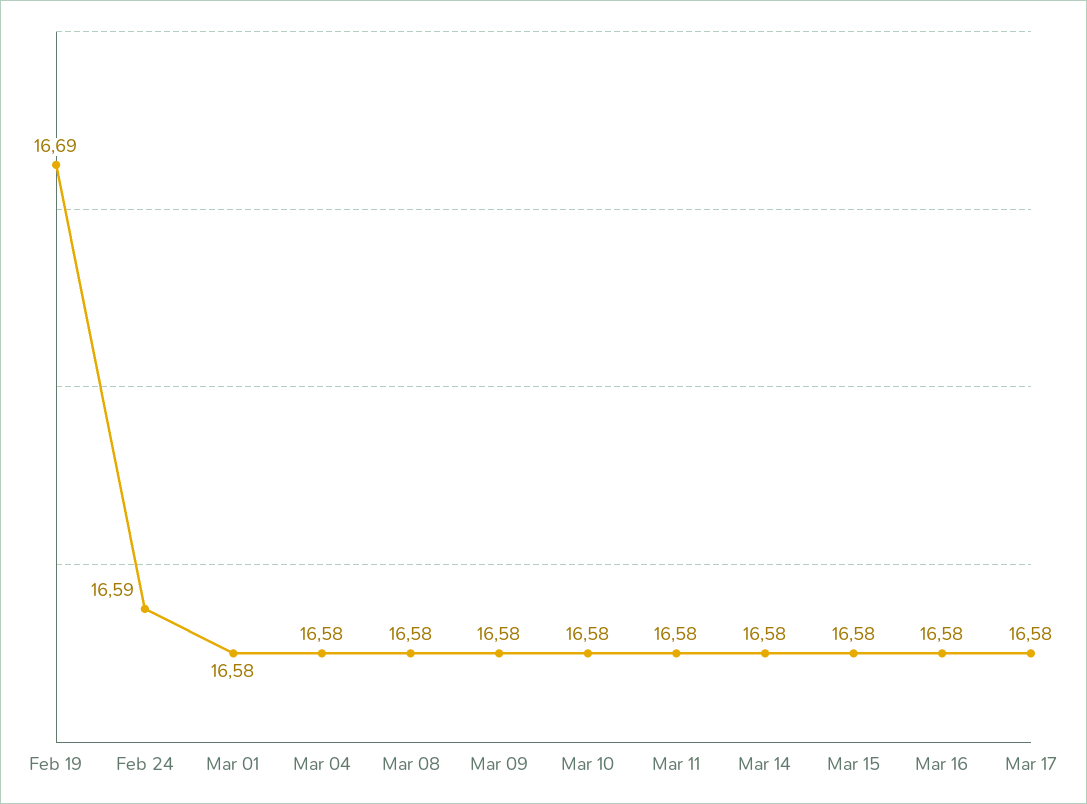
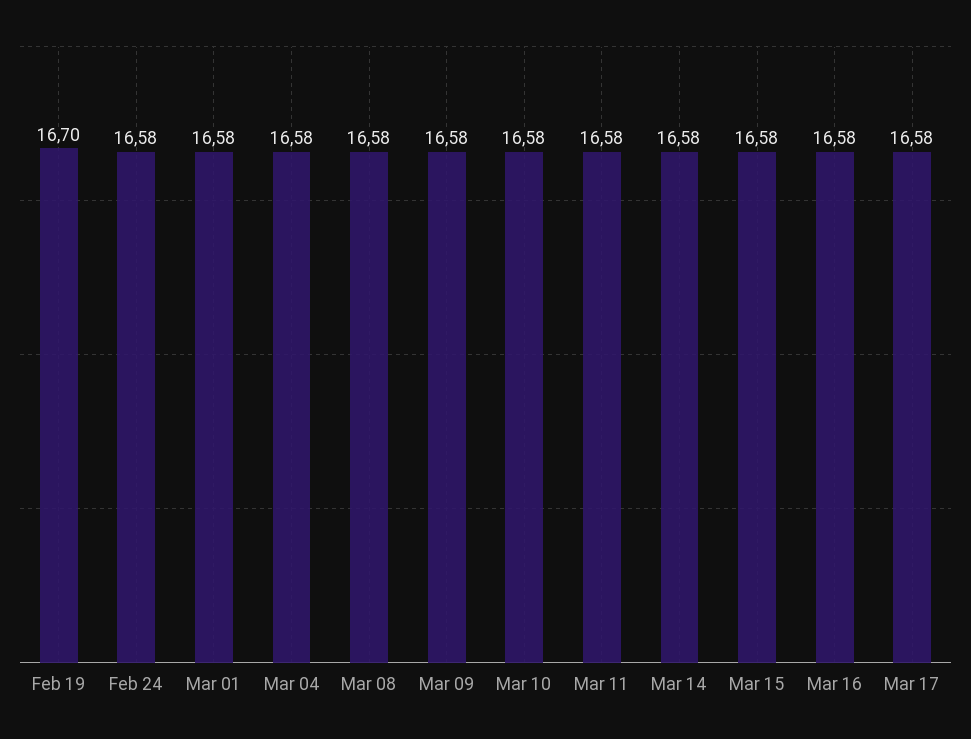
Feb 19: 16.69 -> 16.7
Feb 24: 16.59 -> 16.58

